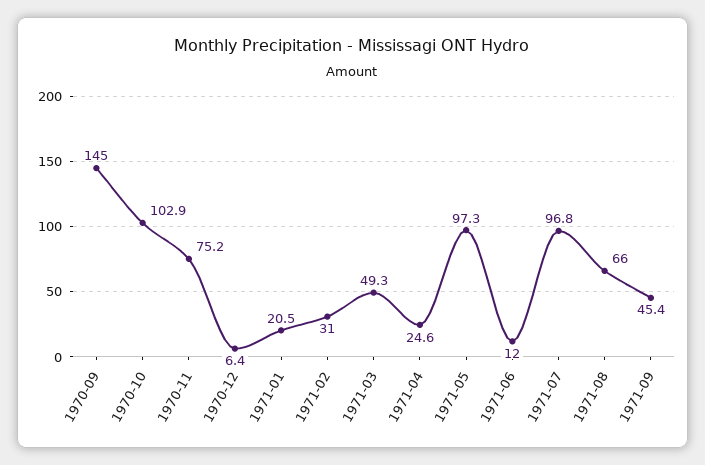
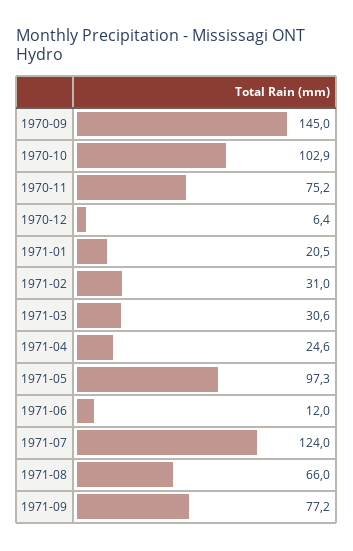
1971-03: 49.3 -> 30.6
1971-07: 96.8 -> 124
1971-09: 45.4 -> 77.2

